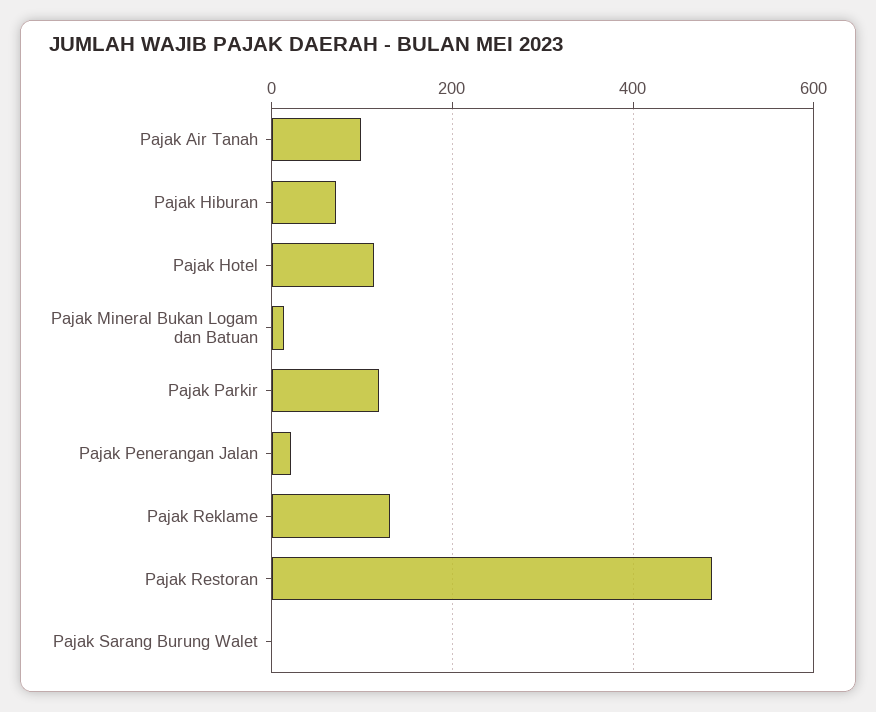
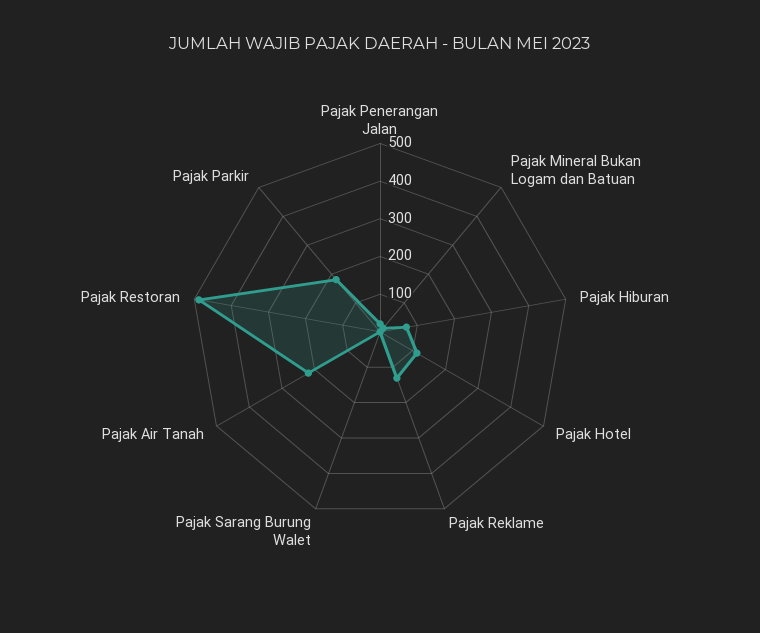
Pajak Air Tanah: 100 -> 225
Pajak Parkir: 120 -> 175

